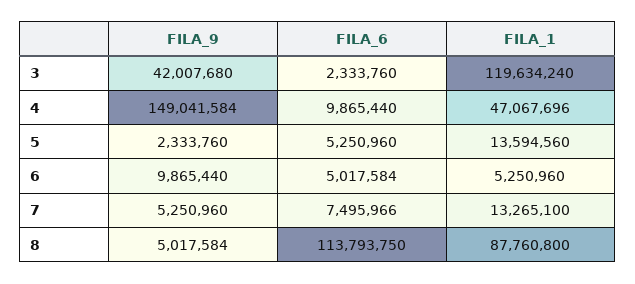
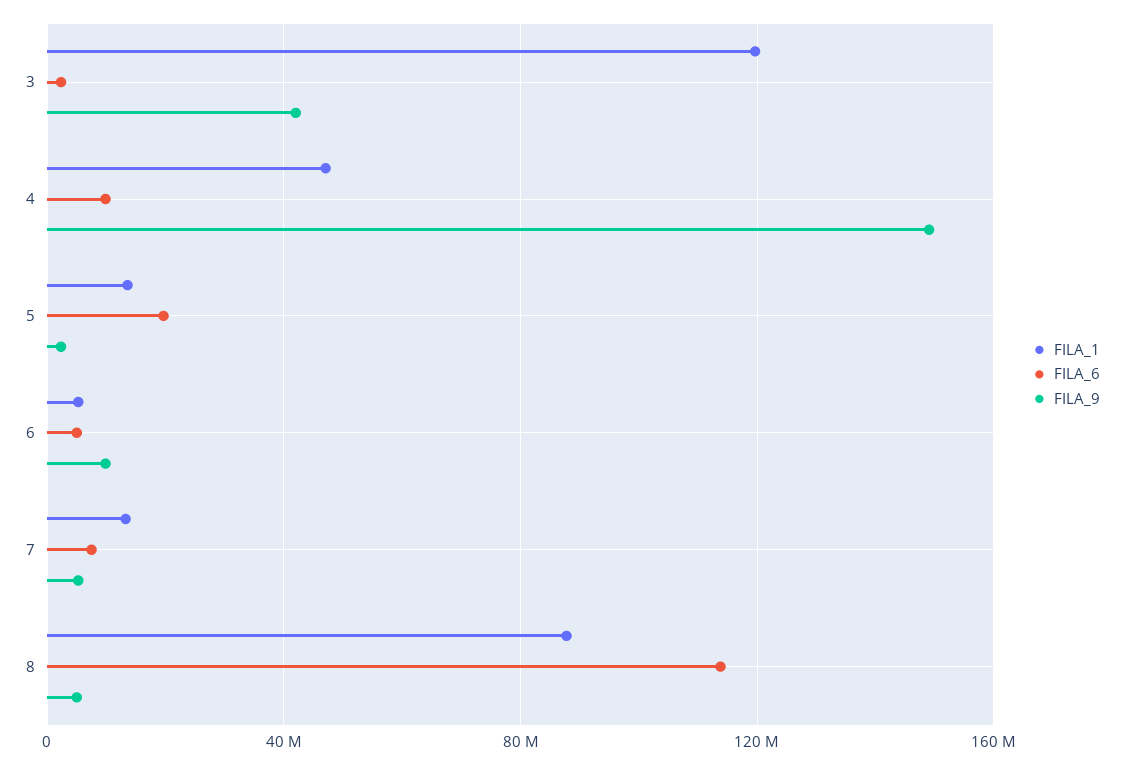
FILA_6, 5: 5250960 -> 20000000

